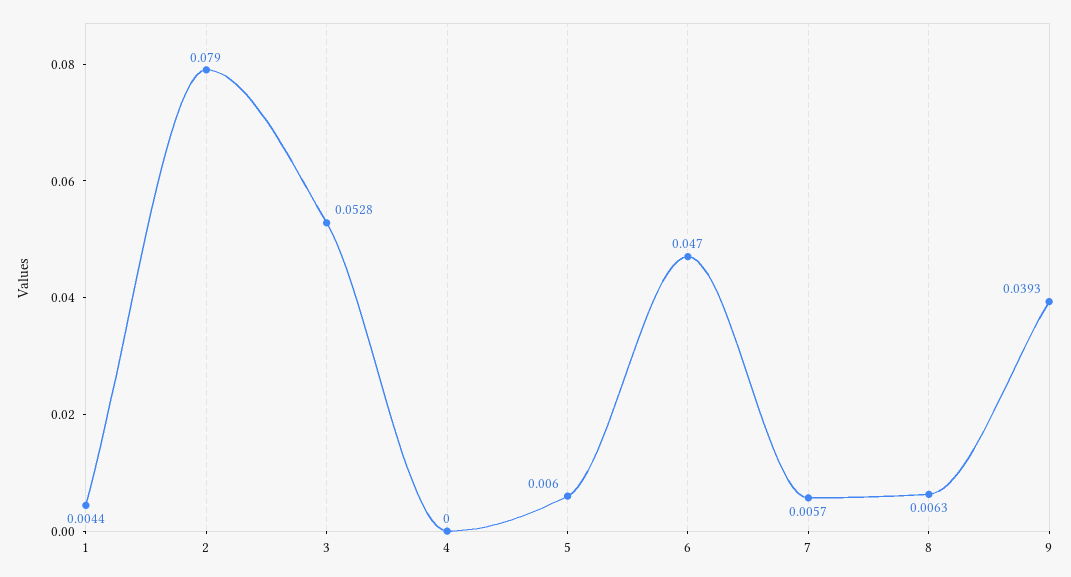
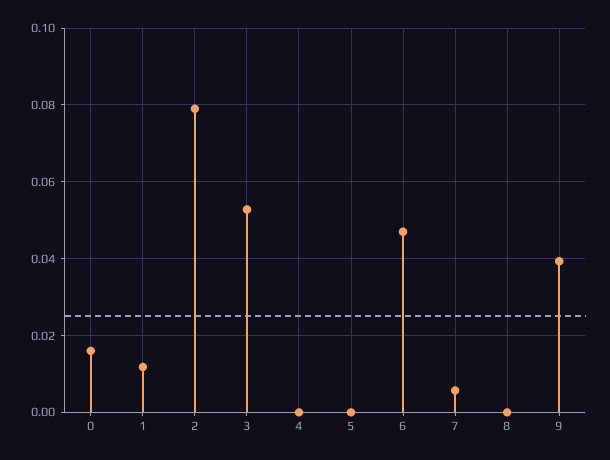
1: 0.0044 -> 0.012
5: 0.006 -> 0
8: 0.0063 -> 0
0: none -> 0.016

